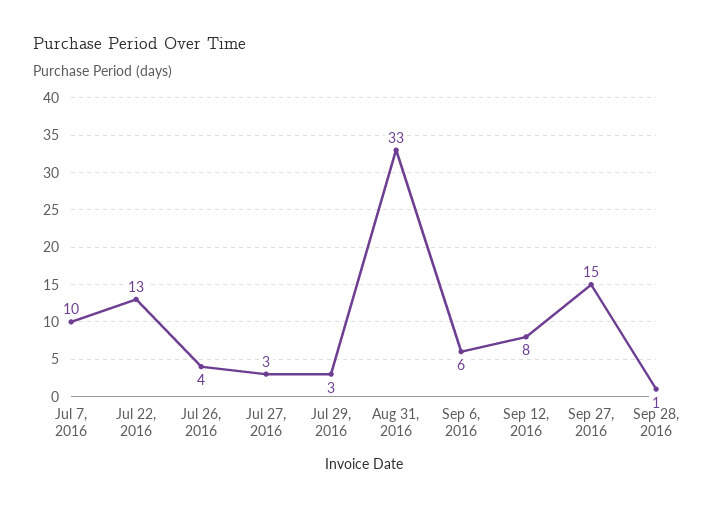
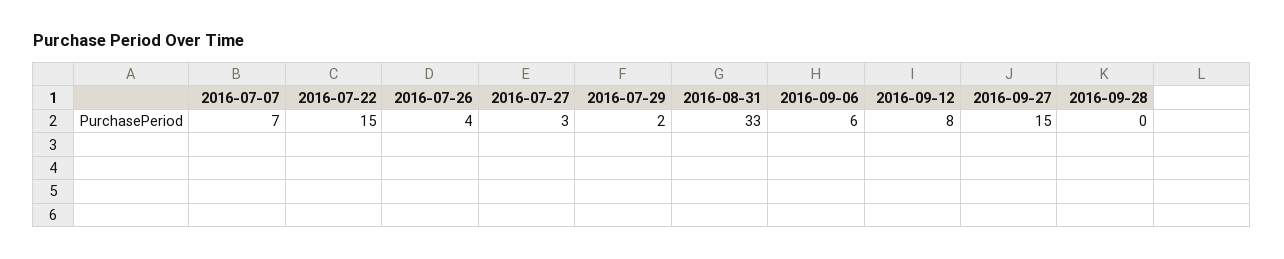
Jul 7, 2016: 10 -> 7
Jul 22, 2016: 13 -> 15
Jul 29, 2016: 3 -> 2
Sep 28, 2016: 1 -> 0

